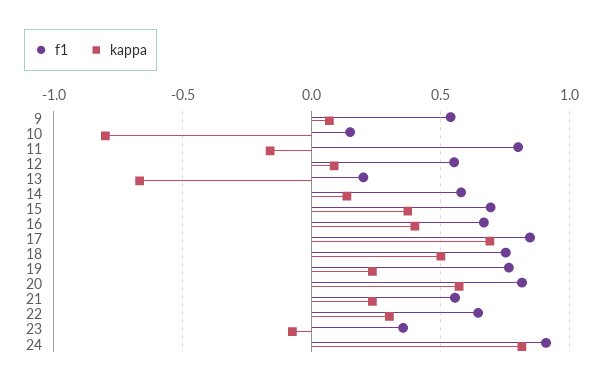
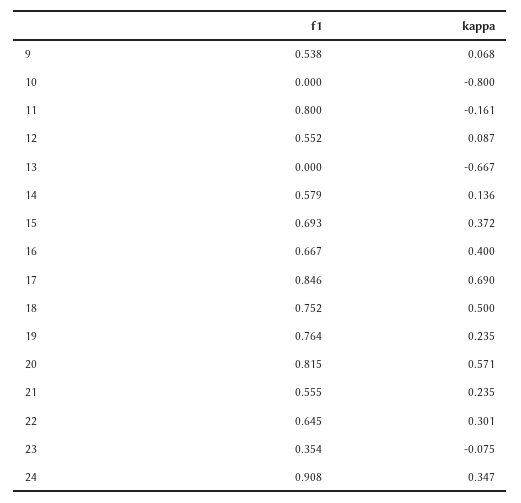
f1, 10: 0.15 -> 0
f1, 13: 0.2 -> 0
kappa, 24: 0.8 -> 0.347

